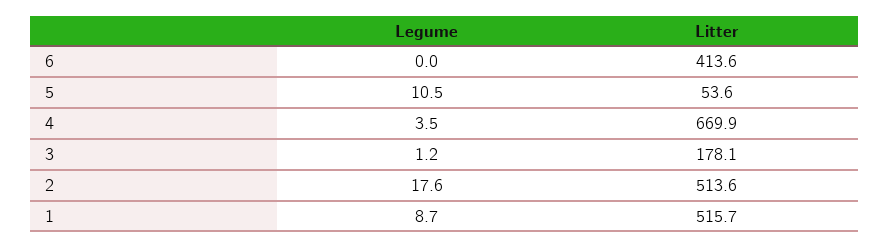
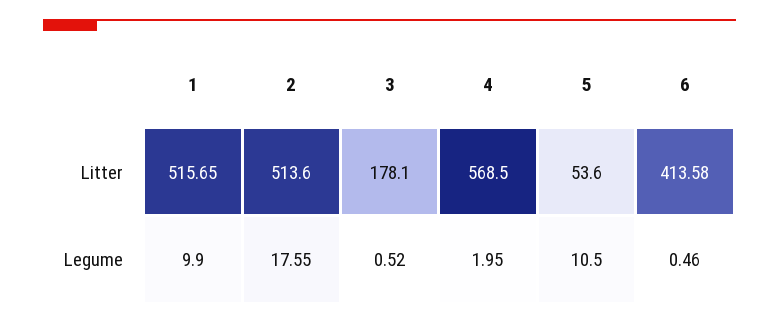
Legume, 6: 0 -> 0.46
Legume, 4: 3.5 -> 1.95
Litter, 4: 669.9 -> 568.5
Legume, 3: 1.2 -> 0.52
Legume, 1: 8.7 -> 9.9

